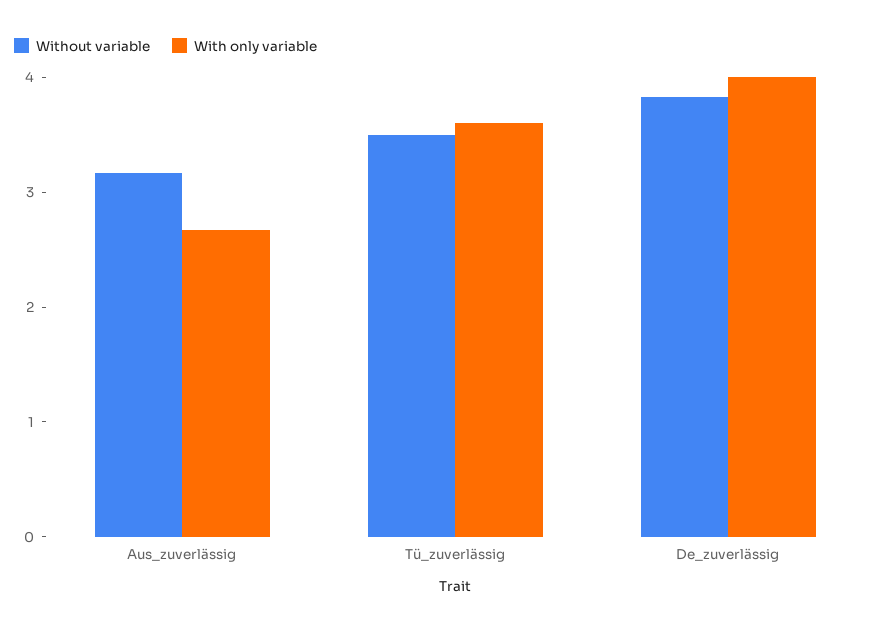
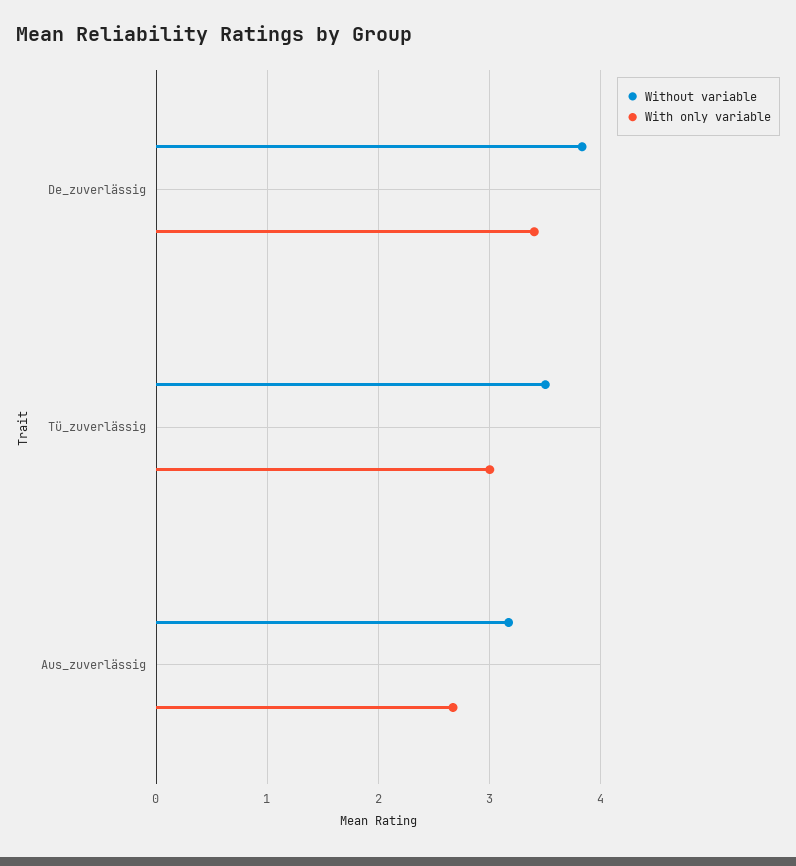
With only variable, Tü_zuverlässig: 3.6 -> 3
With only variable, De_zuverlässig: 4 -> 3.4

